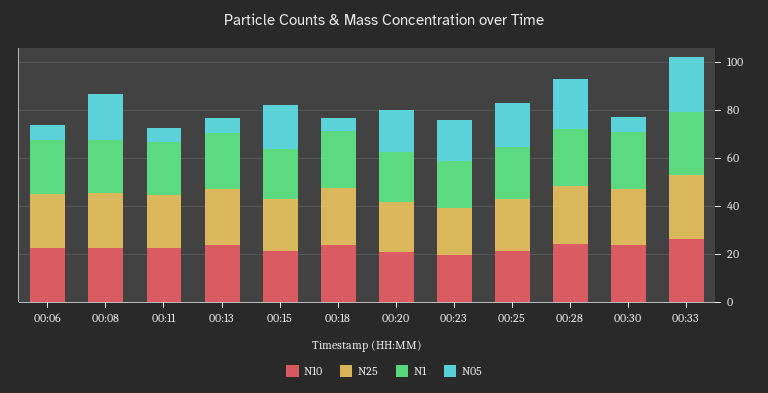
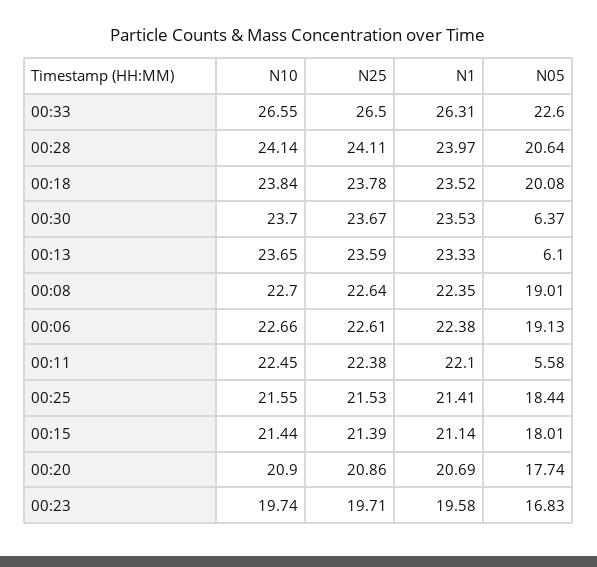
N05, 00:06: 5 -> 19.13
N05, 00:18: 5 -> 20.08

